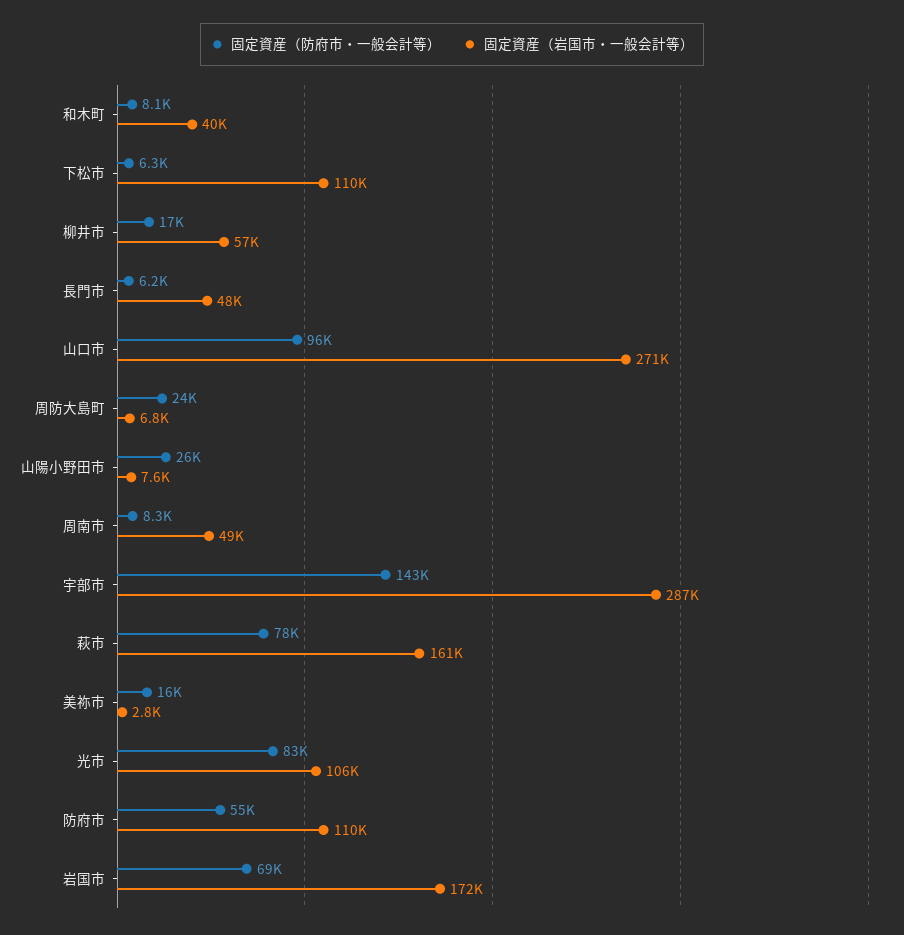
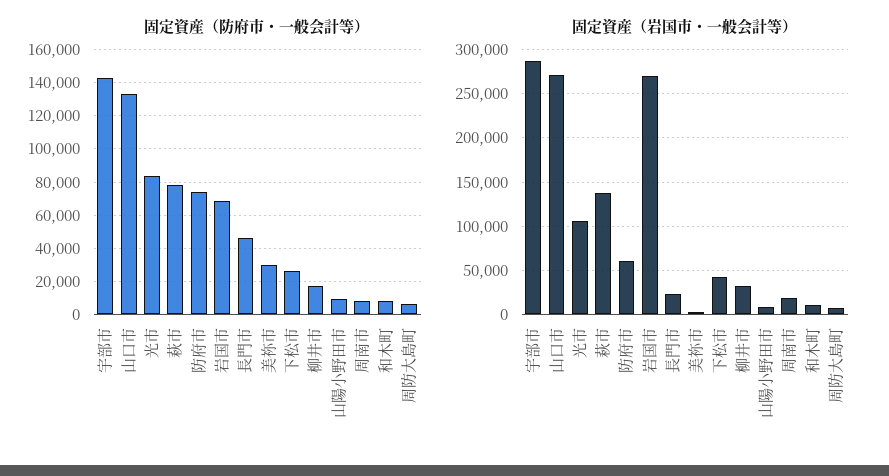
固定資産（岩国市・一般会計等）, 和木町: 40000 -> 10000
固定資産（防府市・一般会計等）, 下松市: 6300 -> 25000
固定資産（岩国市・一般会計等）, 下松市: 110000 -> 40000
固定資産（岩国市・一般会計等）, 柳井市: 57000 -> 30000
固定資産（防府市・一般会計等）, 長門市: 6200 -> 45000
固定資産（岩国市・一般会計等）, 長門市: 48000 -> 20000
固定資産（防府市・一般会計等）, 山口市: 96000 -> 135000
固定資産（防府市・一般会計等）, 周防大島町: 24000 -> 5000
固定資産（防府市・一般会計等）, 山陽小野田市: 26000 -> 10000
固定資産（岩国市・一般会計等）, 周南市: 49000 -> 20000
固定資産（岩国市・一般会計等）, 萩市: 161000 -> 140000
固定資産（防府市・一般会計等）, 美祢市: 16000 -> 30000
固定資産（防府市・一般会計等）, 防府市: 55000 -> 75000
固定資産（岩国市・一般会計等）, 防府市: 110000 -> 60000
固定資産（岩国市・一般会計等）, 岩国市: 172000 -> 270000

